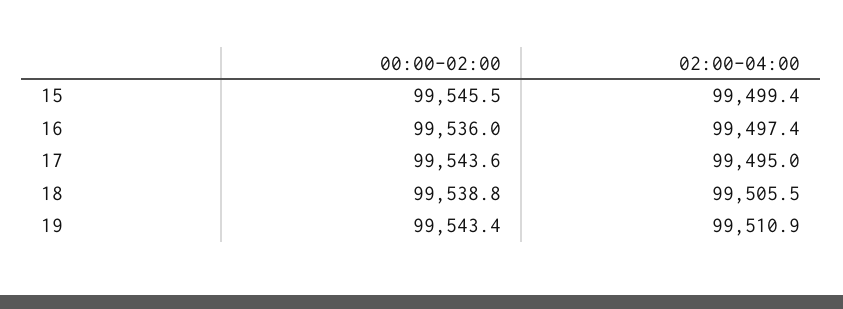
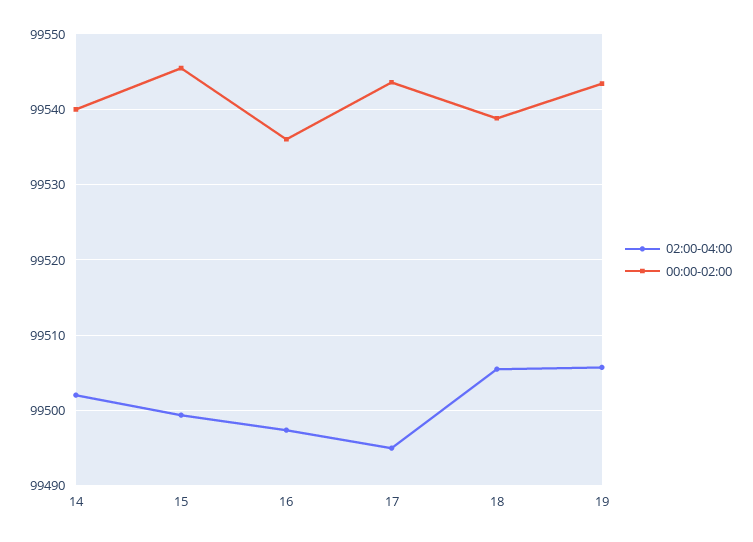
02:00-04:00, 19: 99510.9 -> 99506
02:00-04:00, 14: none -> 99502
00:00-02:00, 14: none -> 99540

